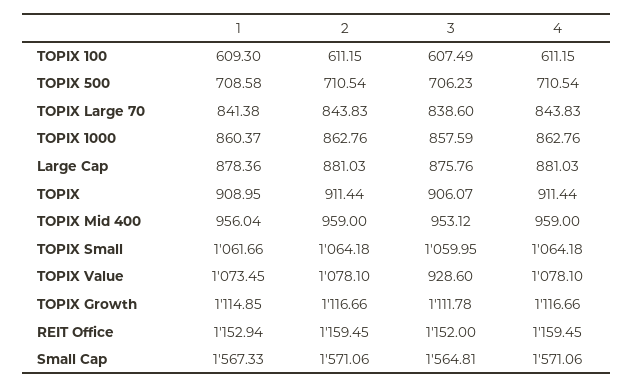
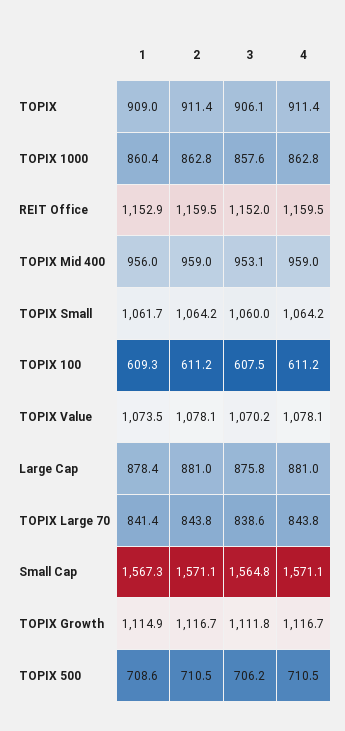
3, TOPIX Value: 928.6 -> 1070.2

